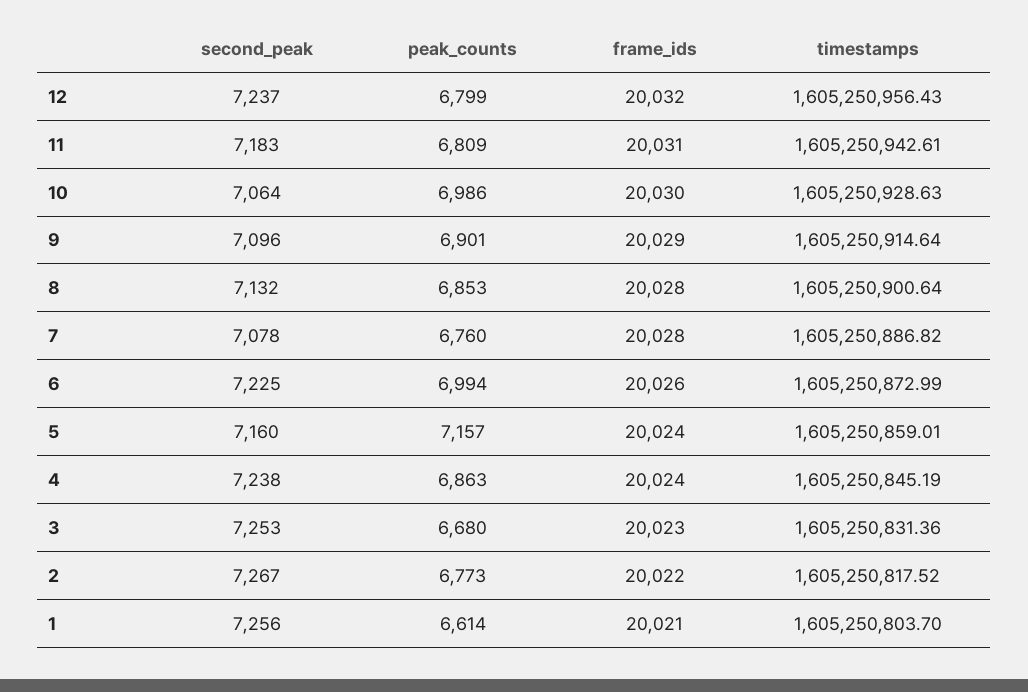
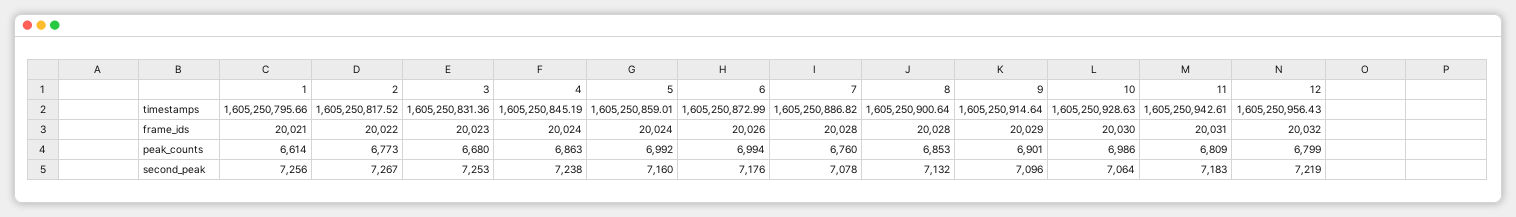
second_peak, 12: 7237 -> 7219
second_peak, 6: 7225 -> 7176
peak_counts, 5: 7157 -> 6992
timestamps, 1: 1605250803.7 -> 1605250795.66

